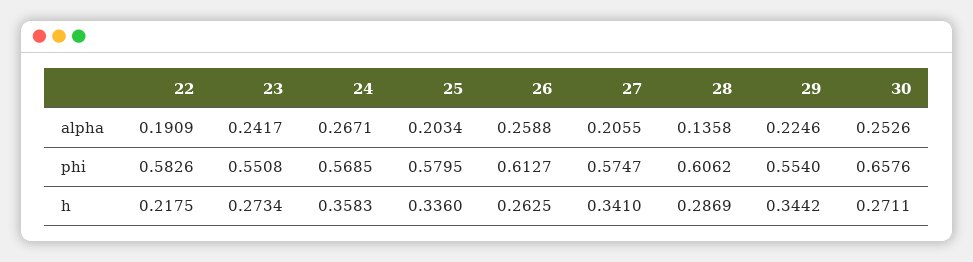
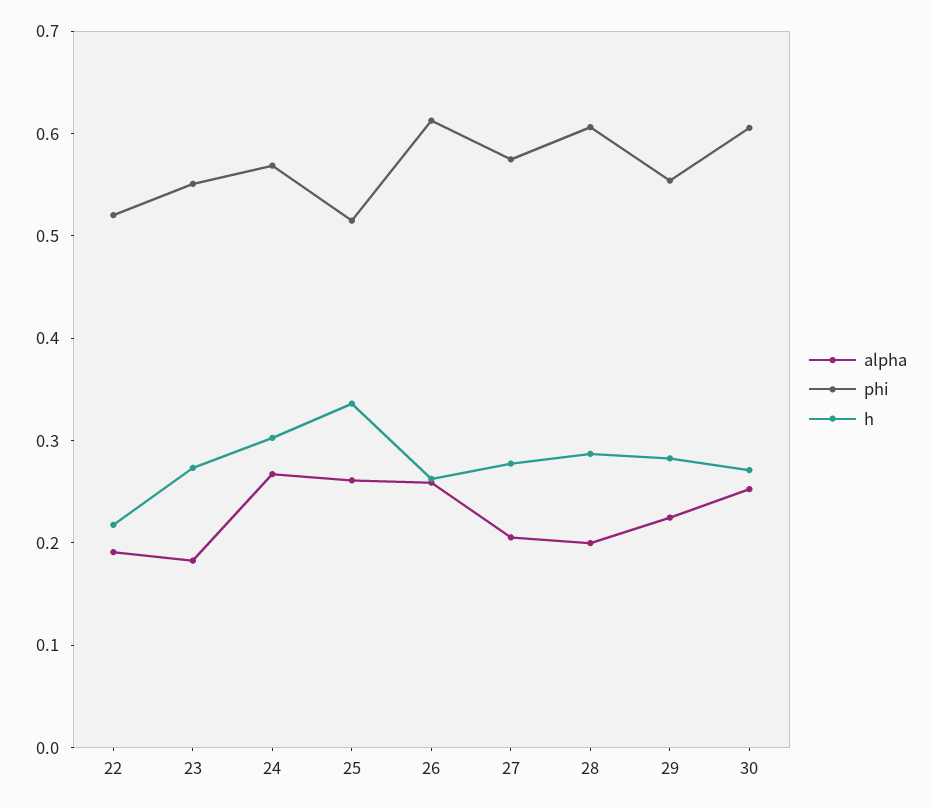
alpha, 23: 0.2417 -> 0.18
alpha, 25: 0.2034 -> 0.26
alpha, 28: 0.1358 -> 0.2
phi, 22: 0.5826 -> 0.52
phi, 25: 0.5795 -> 0.52
phi, 30: 0.6576 -> 0.6
h, 24: 0.3583 -> 0.3
h, 27: 0.341 -> 0.28
h, 29: 0.3442 -> 0.28

